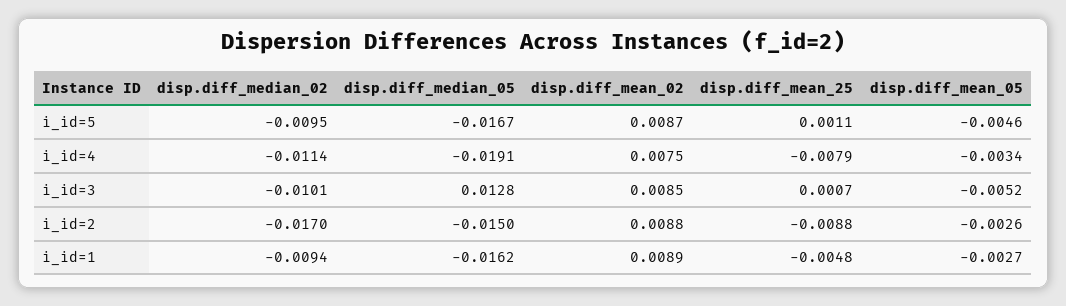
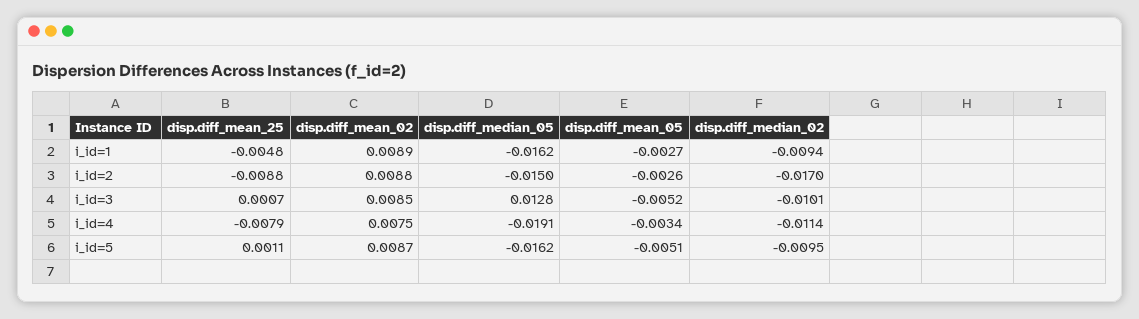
disp.diff_median_05, i_id=5: -0.0167 -> -0.0162
disp.diff_mean_05, i_id=5: -0.0046 -> -0.0051

